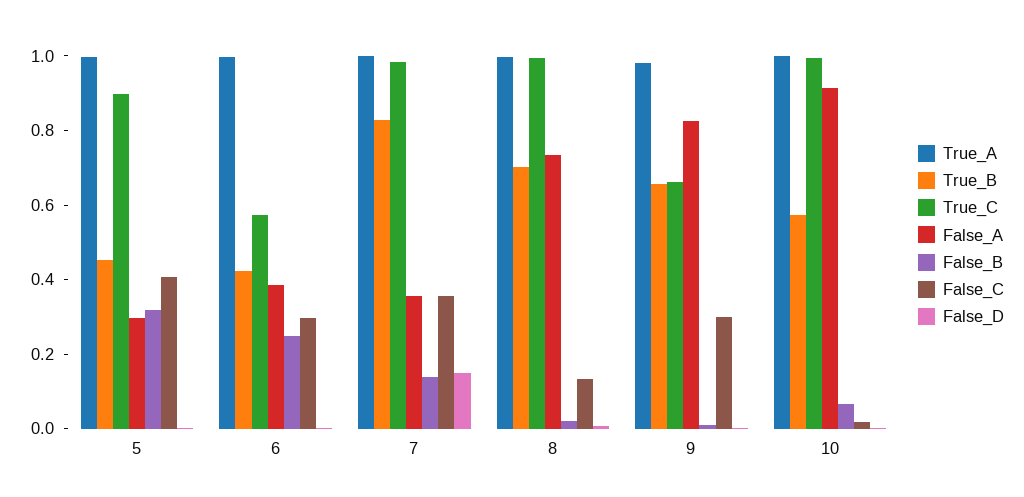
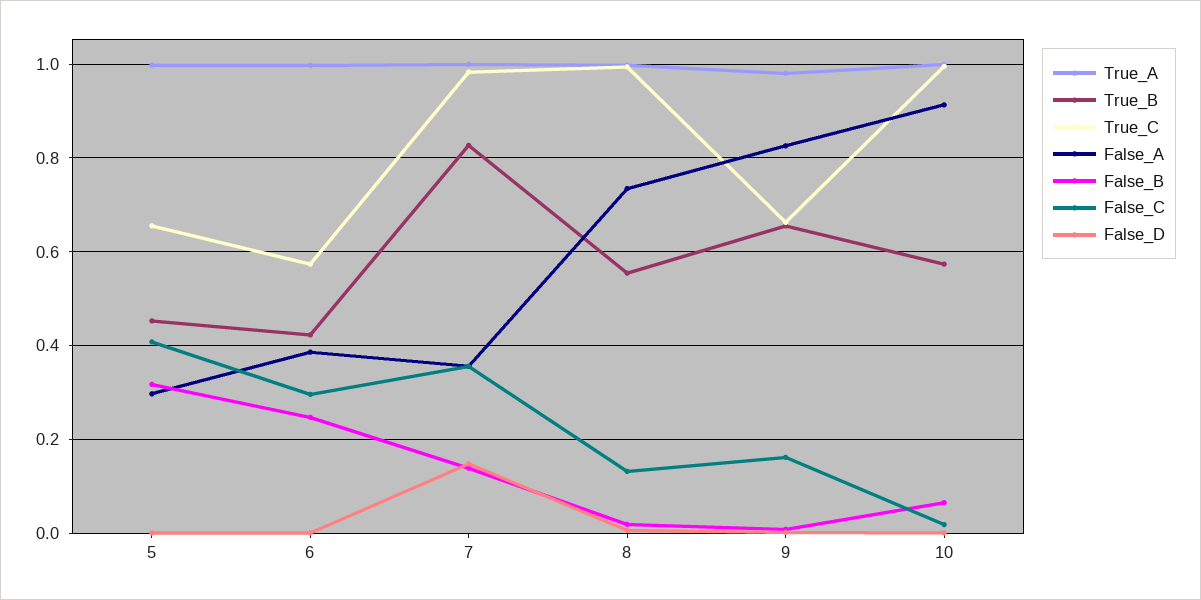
True_C, 5: 0.9 -> 0.66
True_B, 8: 0.7 -> 0.56
False_C, 9: 0.3 -> 0.16

